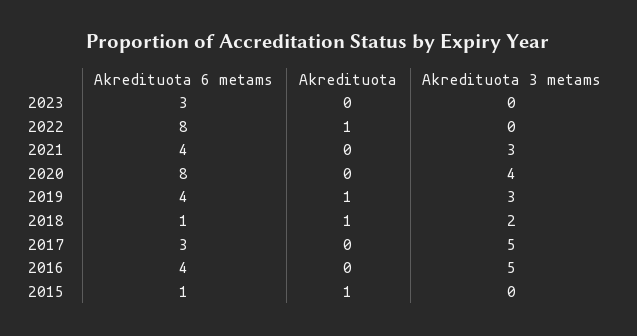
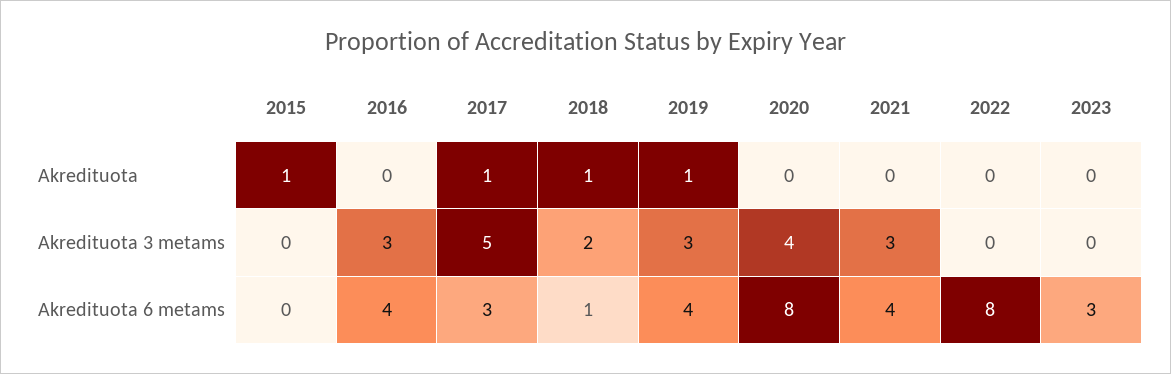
Akredituota, 2022: 1 -> 0
Akredituota, 2017: 0 -> 1
Akredituota 3 metams, 2016: 5 -> 3
Akredituota 6 metams, 2015: 1 -> 0

